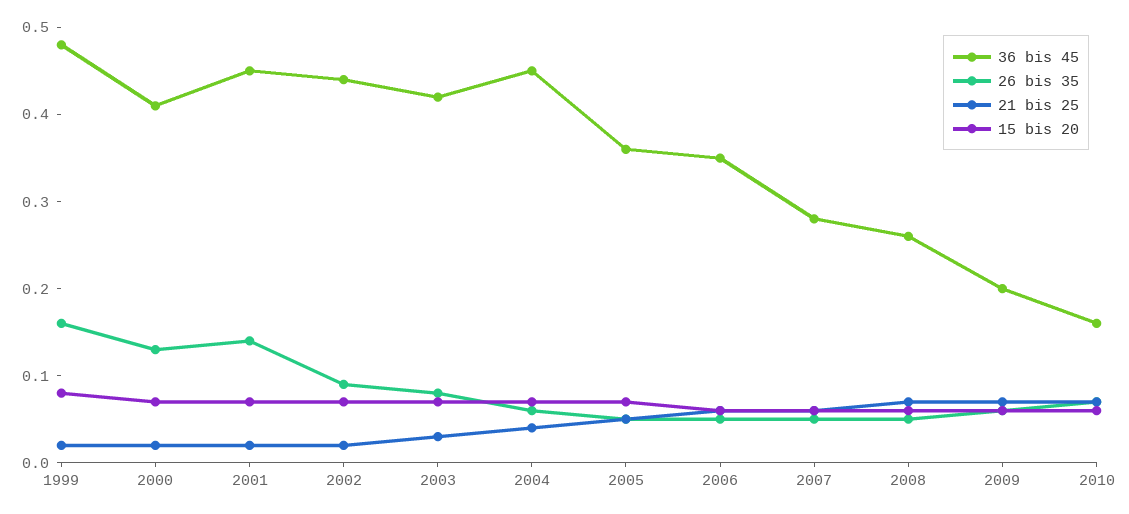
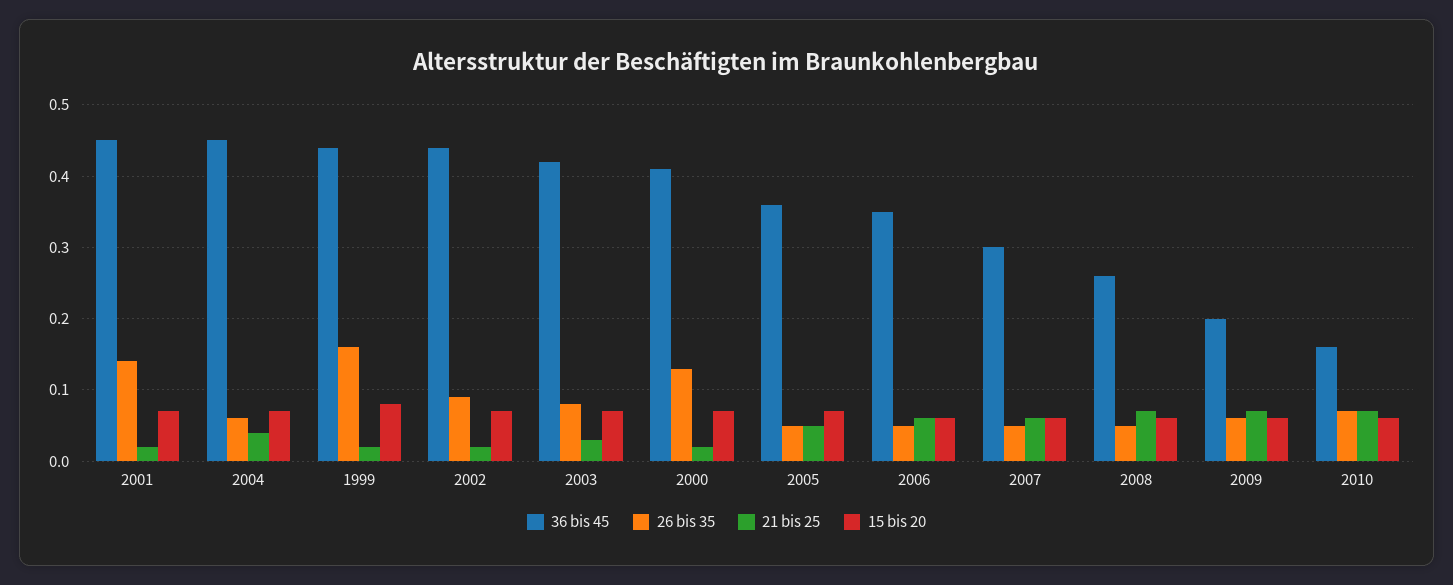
36 bis 45, 1999: 0.48 -> 0.44
36 bis 45, 2007: 0.28 -> 0.3

